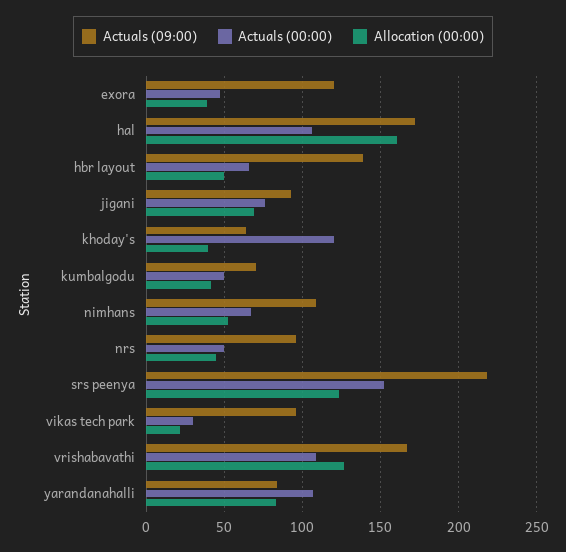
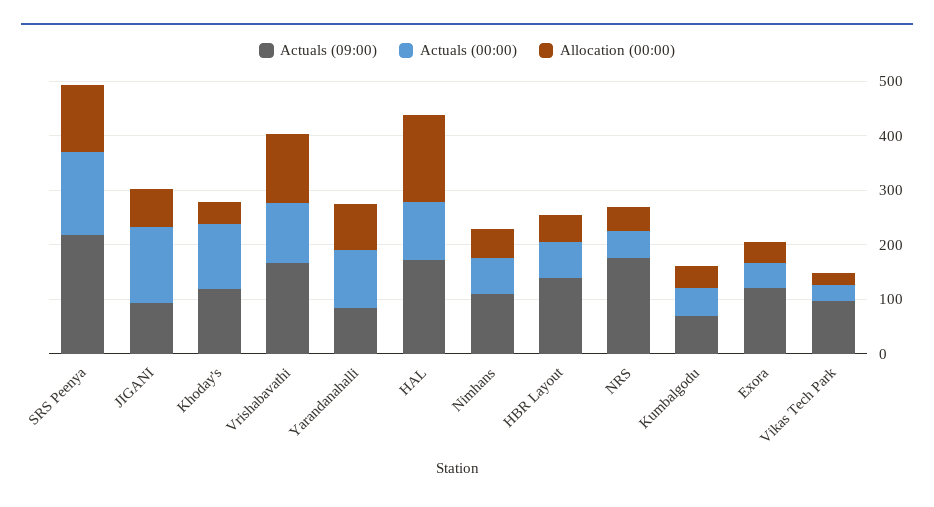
Actuals (00:00), jigani: 75 -> 140
Actuals (09:00), khoday's: 65 -> 120
Actuals (09:00), nrs: 95 -> 180

